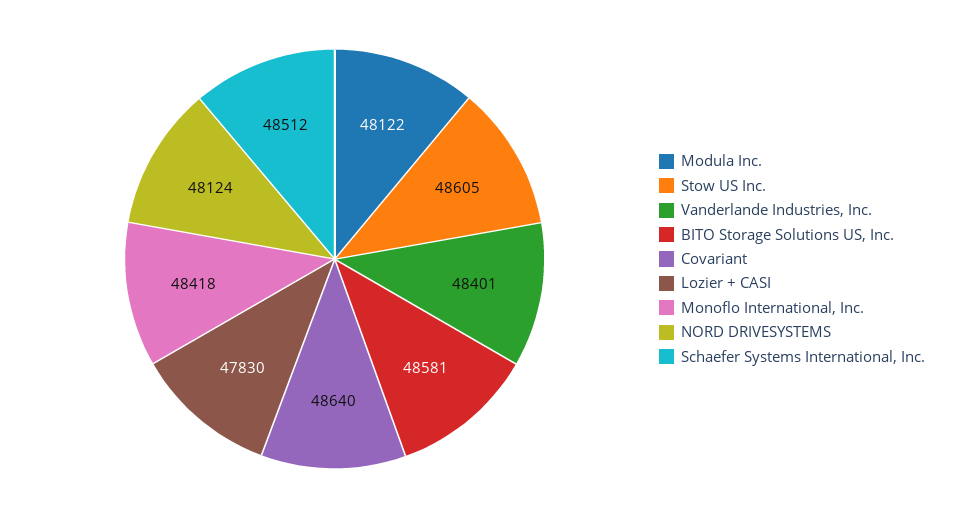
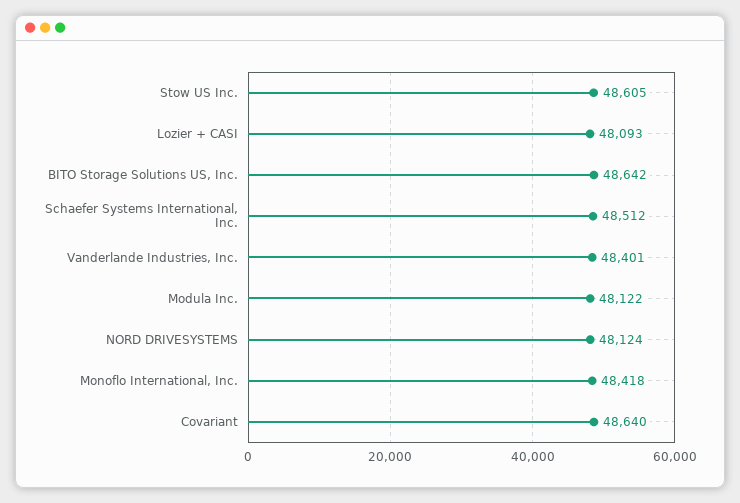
BITO Storage Solutions US, Inc.: 48581 -> 48642
Lozier + CASI: 47830 -> 48093

